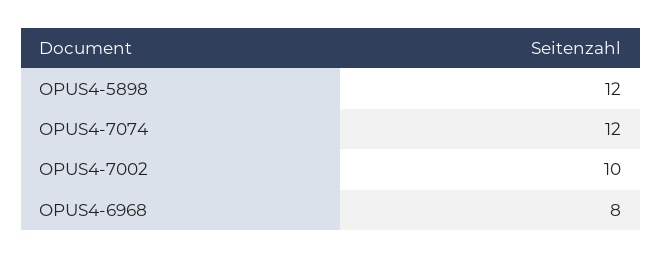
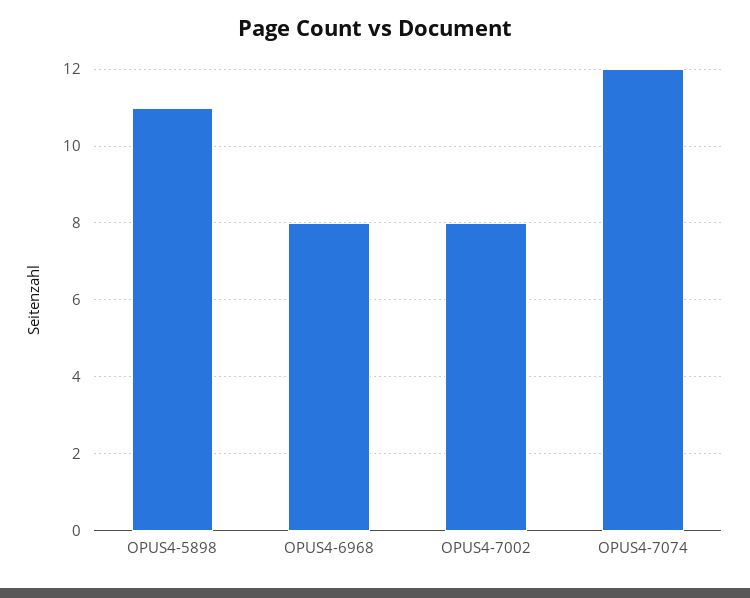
OPUS4-5898: 12 -> 11
OPUS4-7002: 10 -> 8

